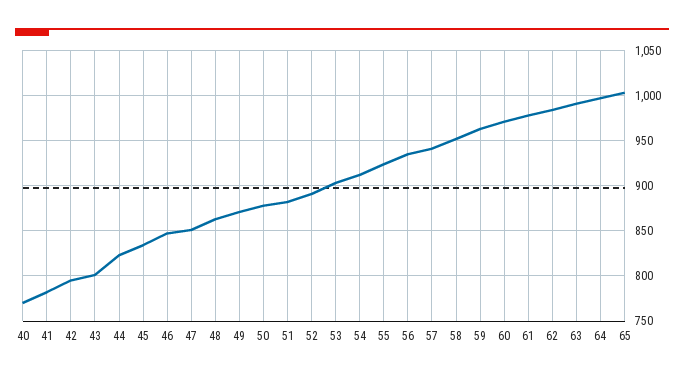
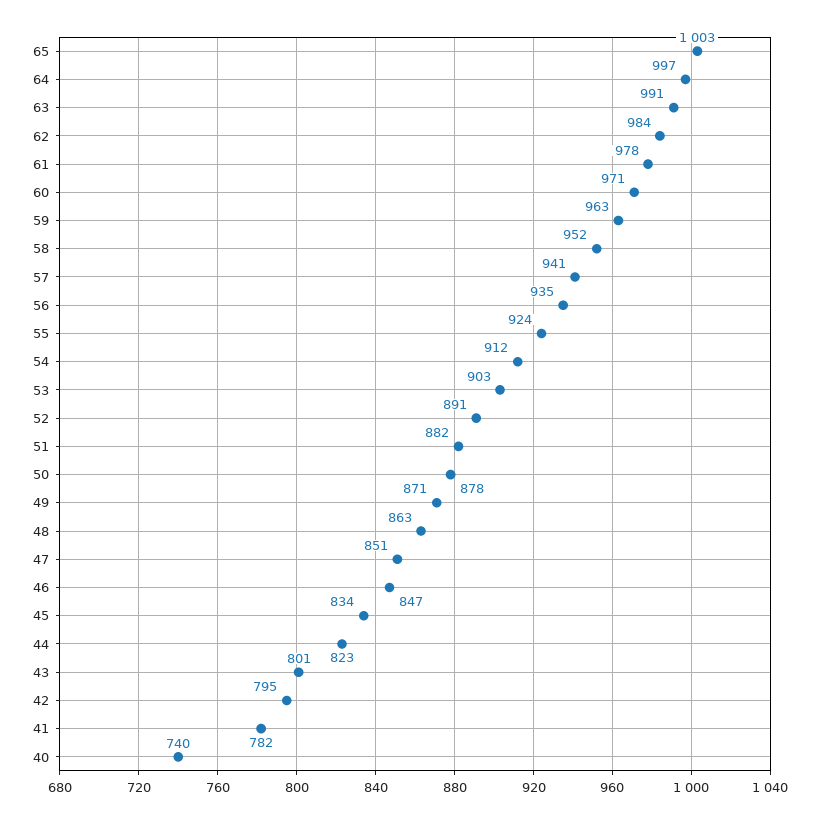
40: 770 -> 740

